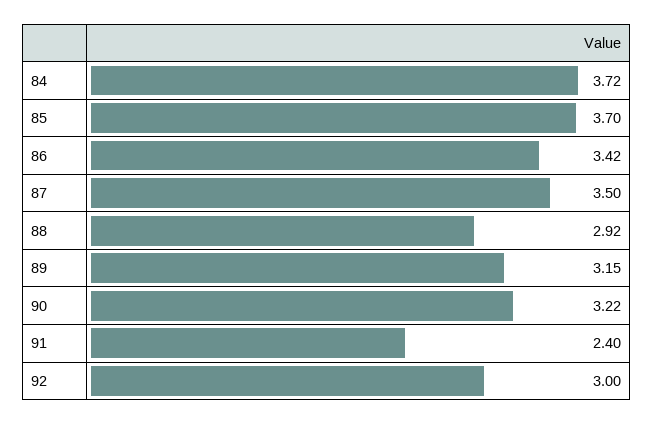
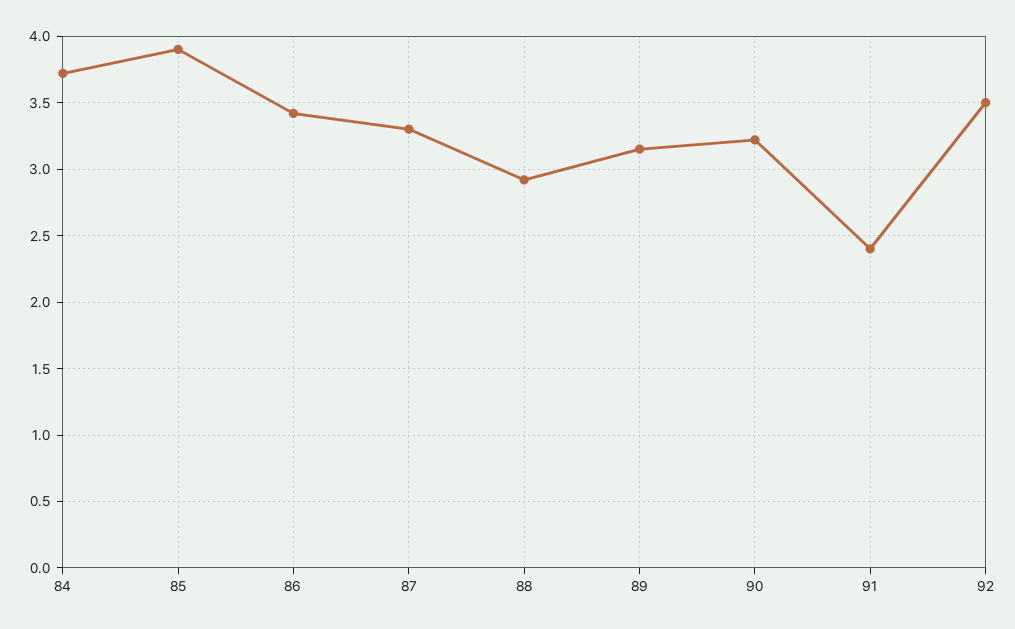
85: 3.7 -> 3.9
87: 3.5 -> 3.3
92: 3 -> 3.5

